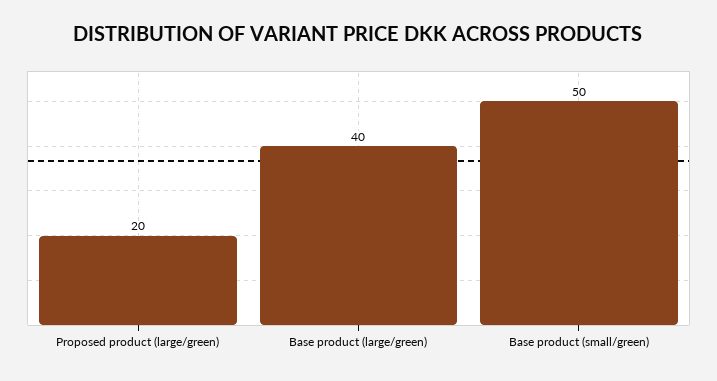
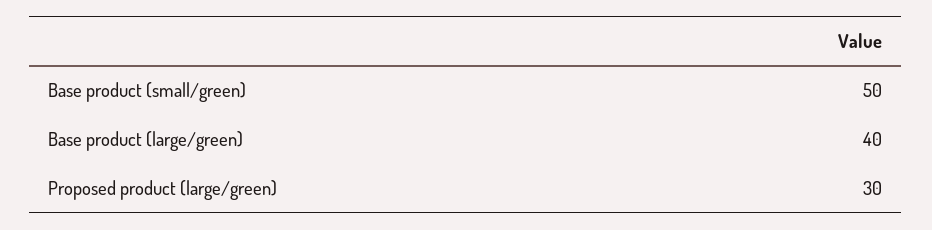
Proposed product (large/green): 20 -> 30

